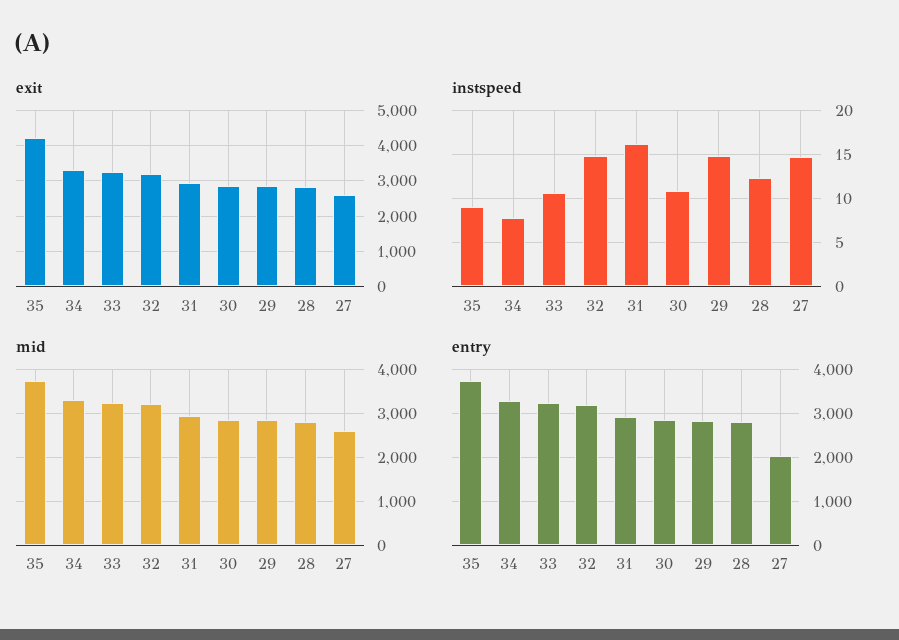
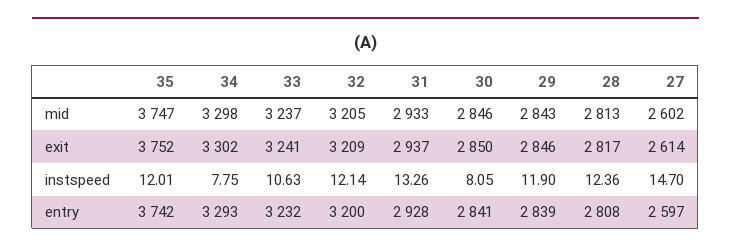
exit, 35: 4200 -> 3752
instspeed, 35: 9 -> 12.01
instspeed, 32: 15 -> 12.14
instspeed, 31: 16 -> 13.26
instspeed, 30: 11 -> 8.05
instspeed, 29: 15 -> 11.9
entry, 27: 2000 -> 2597

